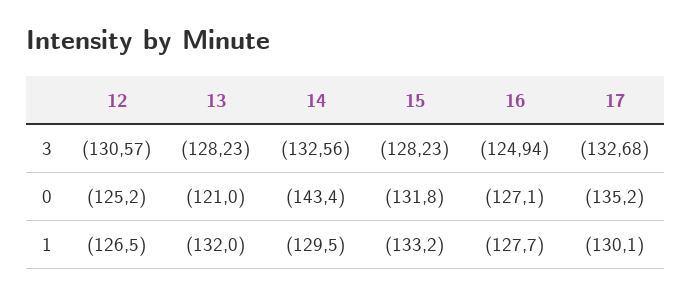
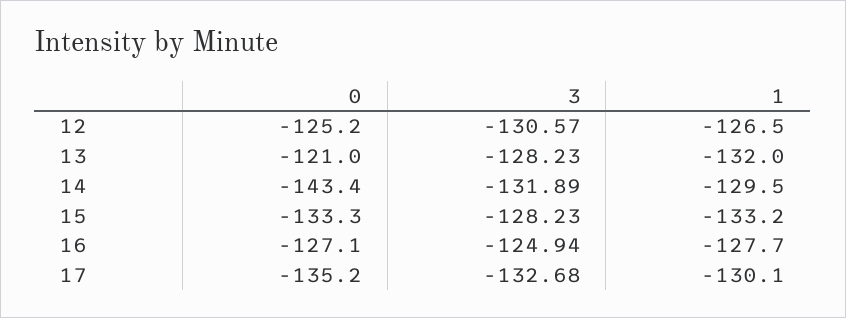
14, 3: -132.56 -> -131.89
15, 0: -131.8 -> -133.3

